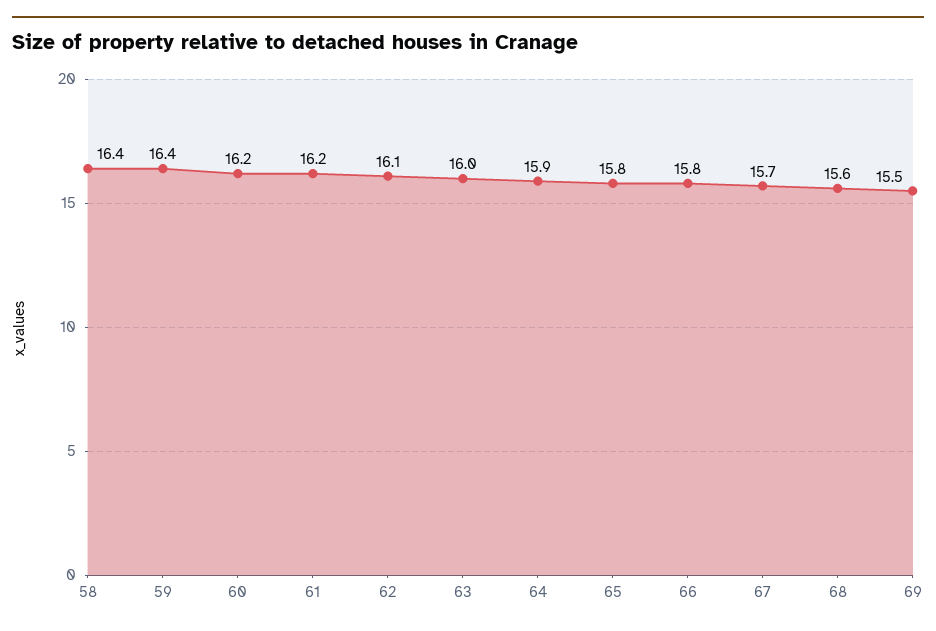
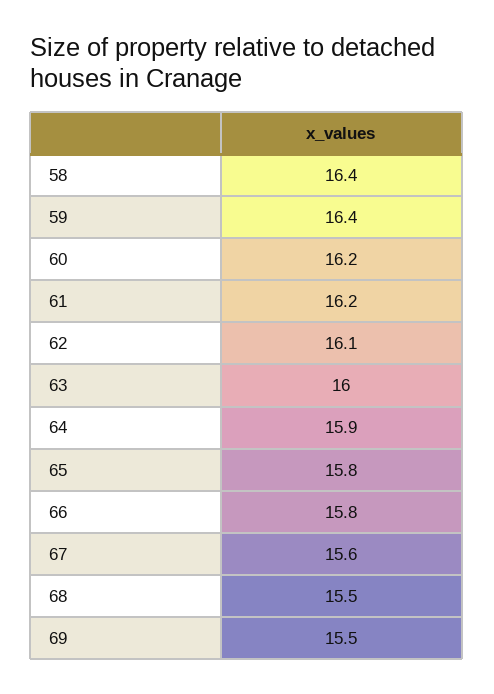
67: 15.7 -> 15.6
68: 15.6 -> 15.5

